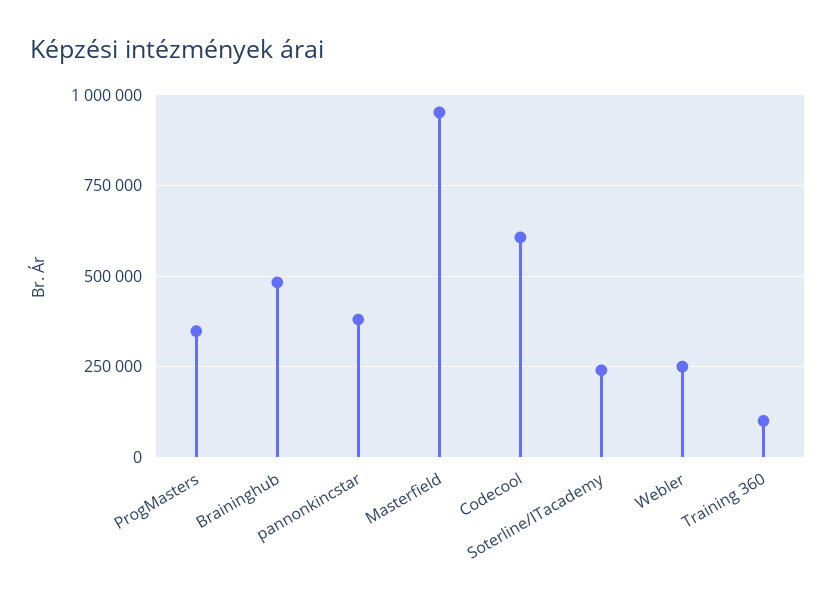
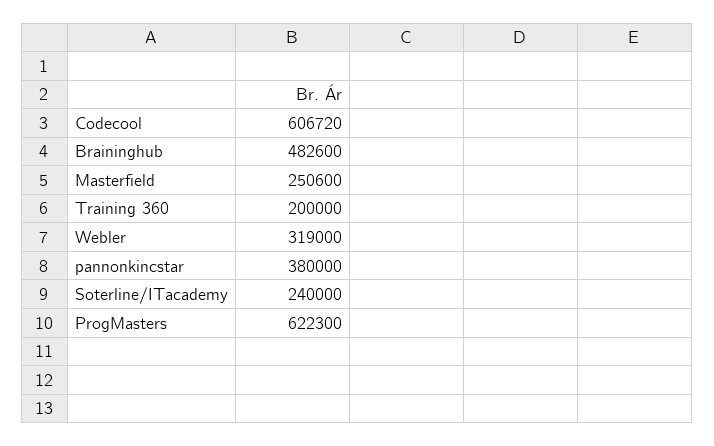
ProgMasters: 350000 -> 622300
Masterfield: 950000 -> 250600
Webler: 250000 -> 319000
Training 360: 100000 -> 200000

